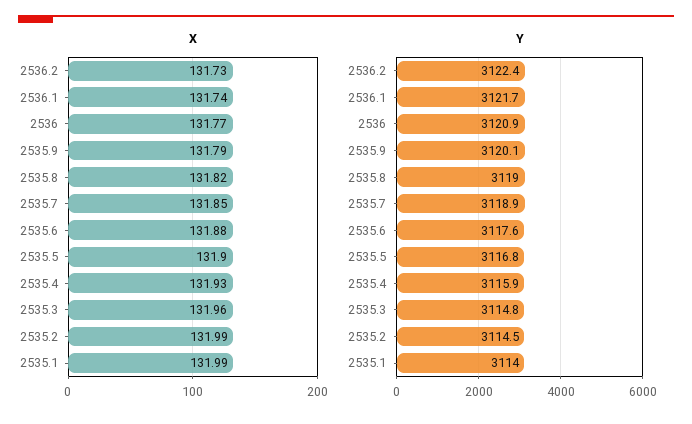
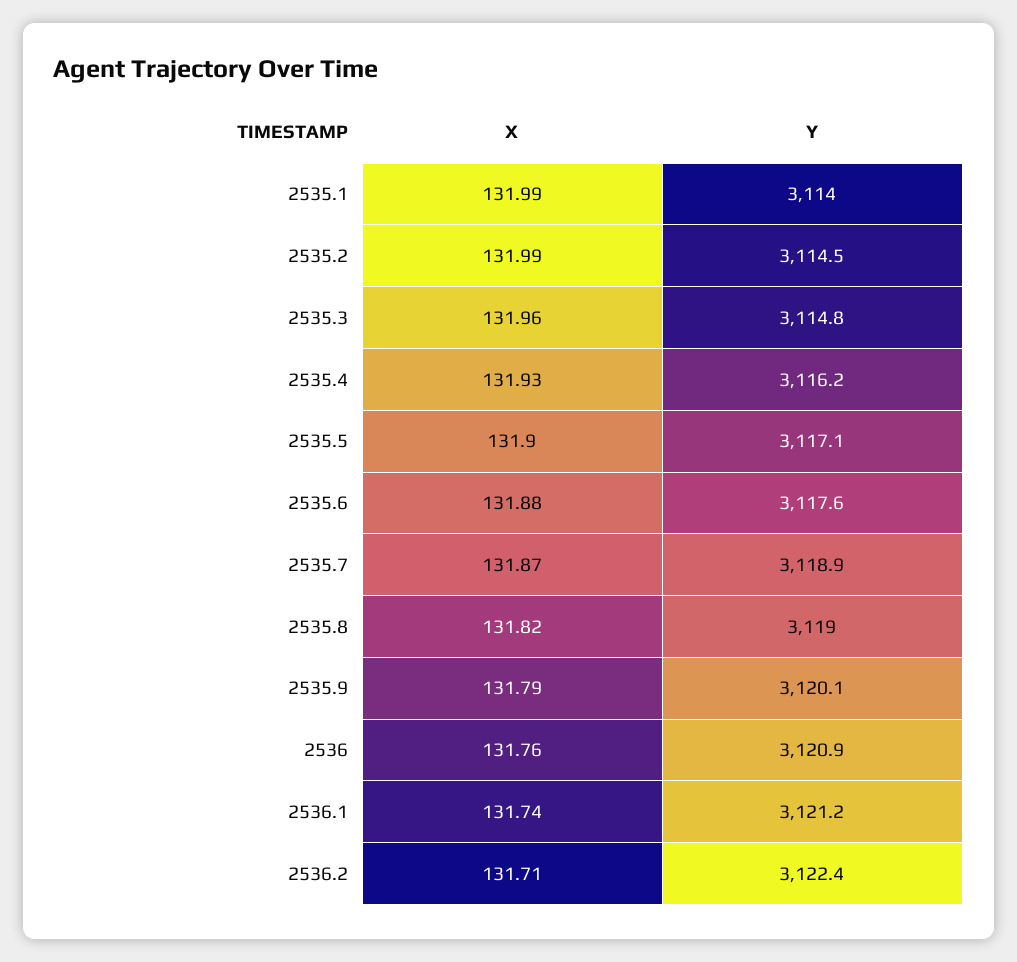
X, 2536.2: 131.73 -> 131.71
X, 2536: 131.77 -> 131.76
X, 2535.7: 131.85 -> 131.87
Y, 2536.1: 3121.7 -> 3121.2
Y, 2535.5: 3116.8 -> 3117.1
Y, 2535.4: 3115.9 -> 3116.2

